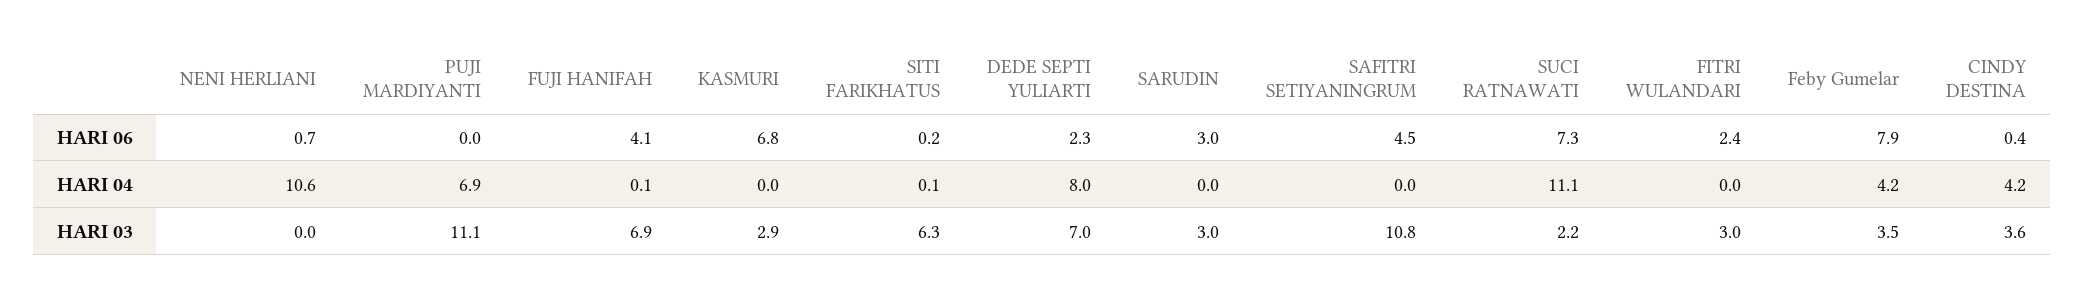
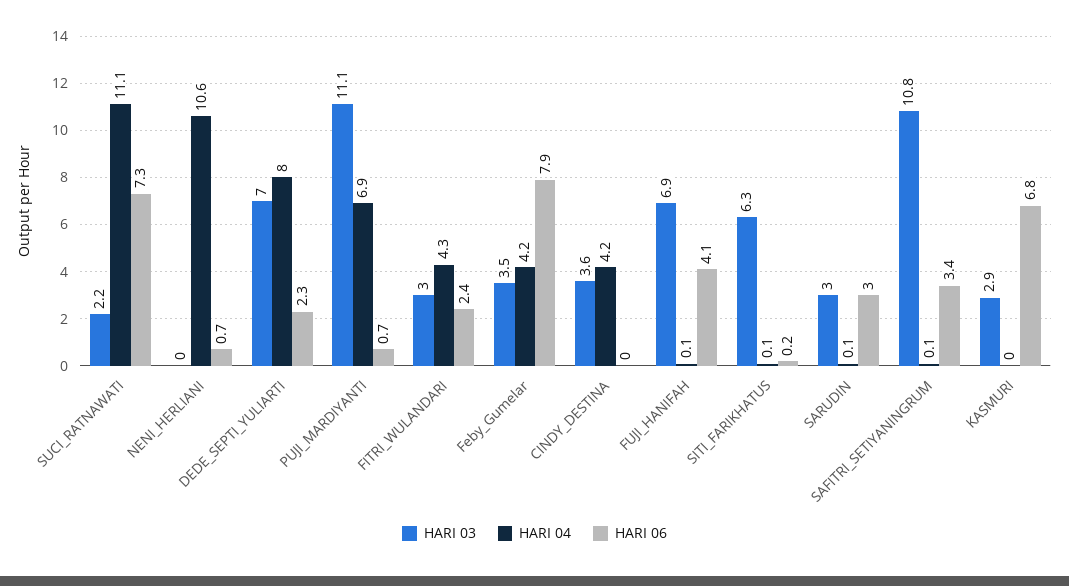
HARI 06, PUJI MARDIYANTI: 0 -> 0.7
HARI 06, SAFITRI SETIYANINGRUM: 4.5 -> 3.4
HARI 06, CINDY DESTINA: 0.4 -> 0
HARI 04, SARUDIN: 0 -> 0.1
HARI 04, SAFITRI SETIYANINGRUM: 0 -> 0.1
HARI 04, FITRI WULANDARI: 0 -> 4.3

